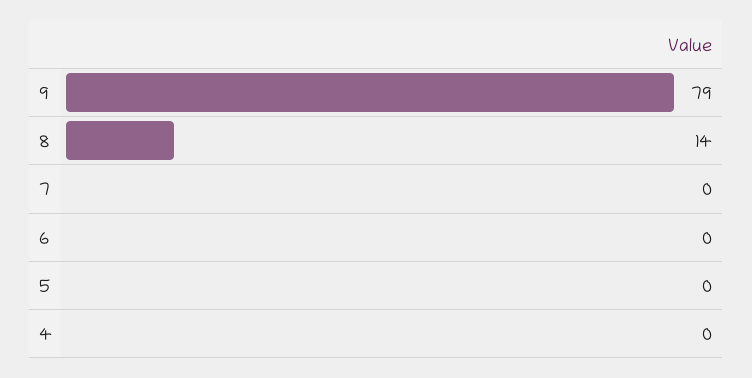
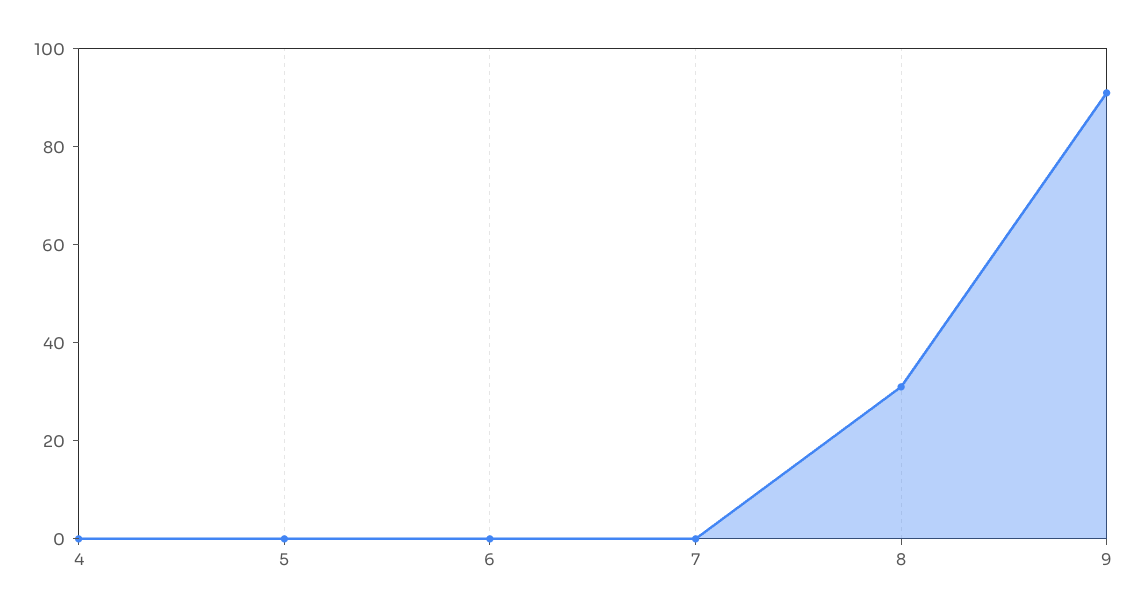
9: 79 -> 90
8: 14 -> 30

